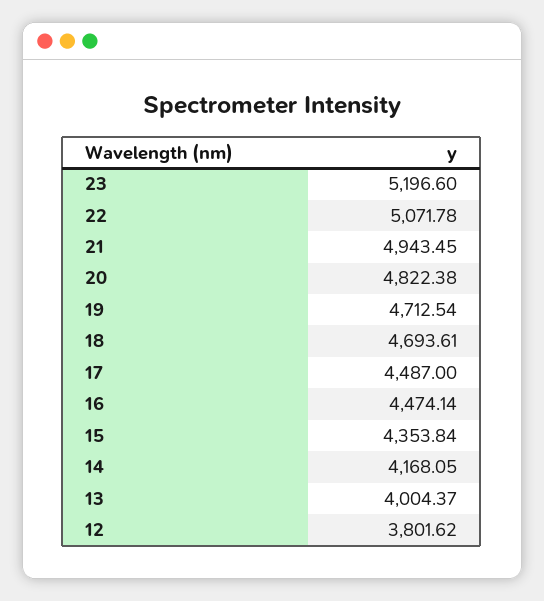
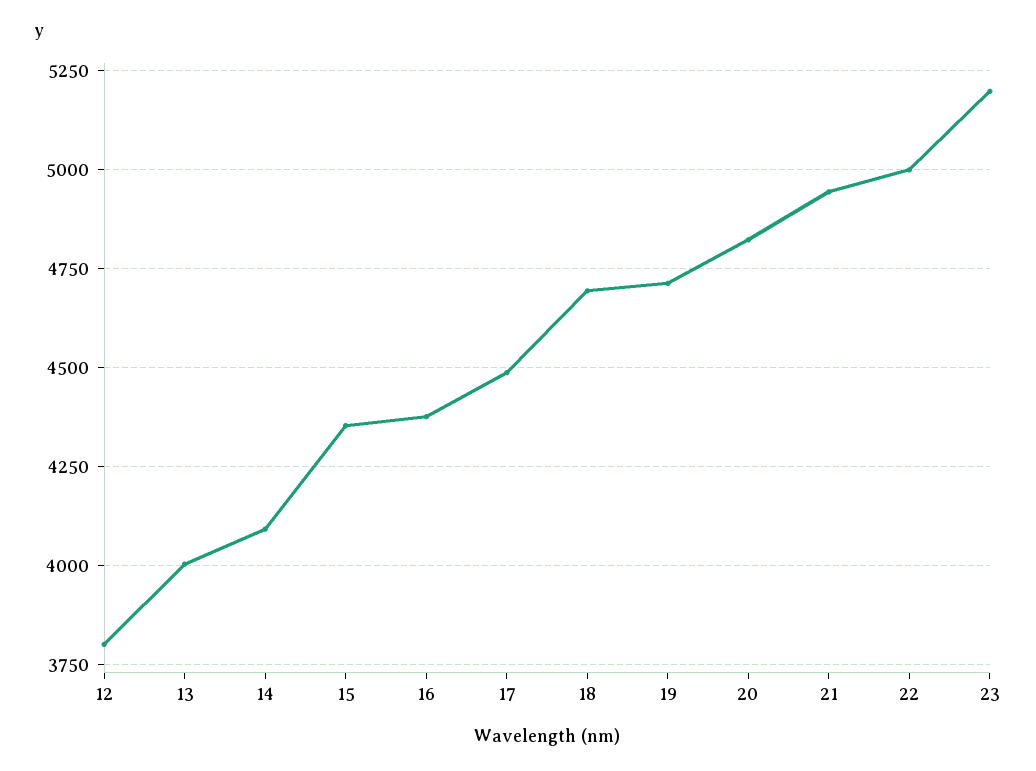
22: 5071.78 -> 5000
16: 4474.14 -> 4375
14: 4168.05 -> 4100

